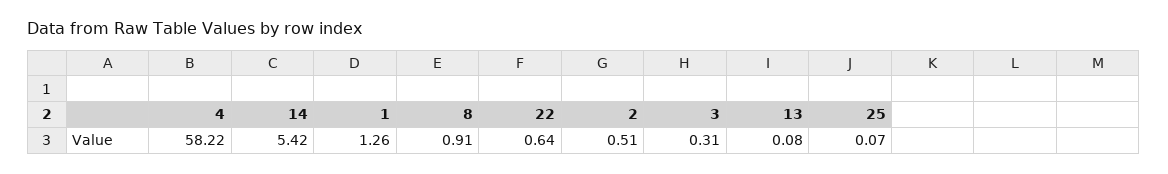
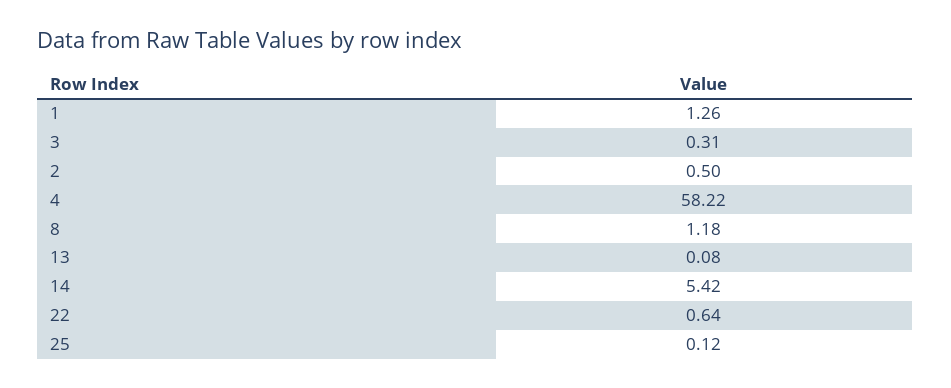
8: 0.91 -> 1.18
2: 0.51 -> 0.5
25: 0.07 -> 0.12

